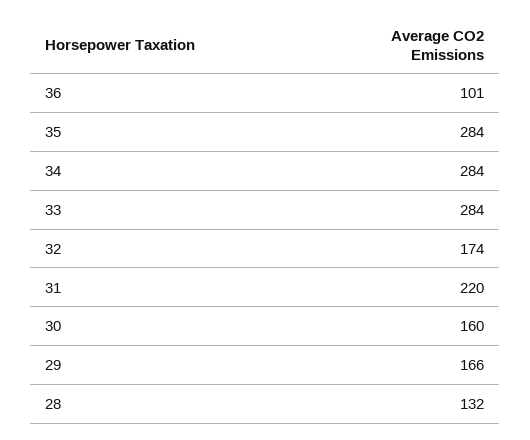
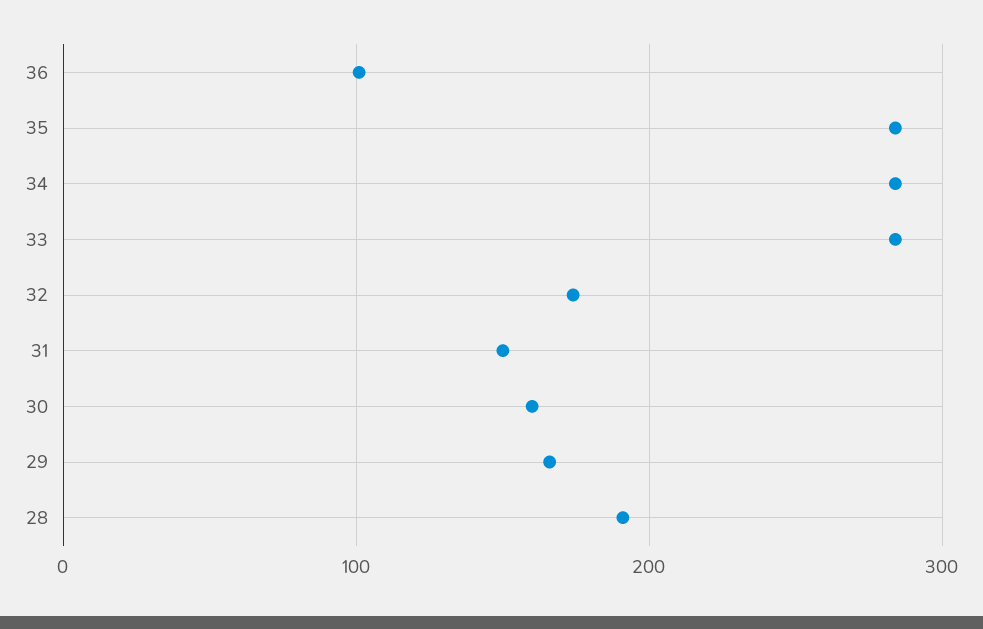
31: 220 -> 150
28: 132 -> 190

